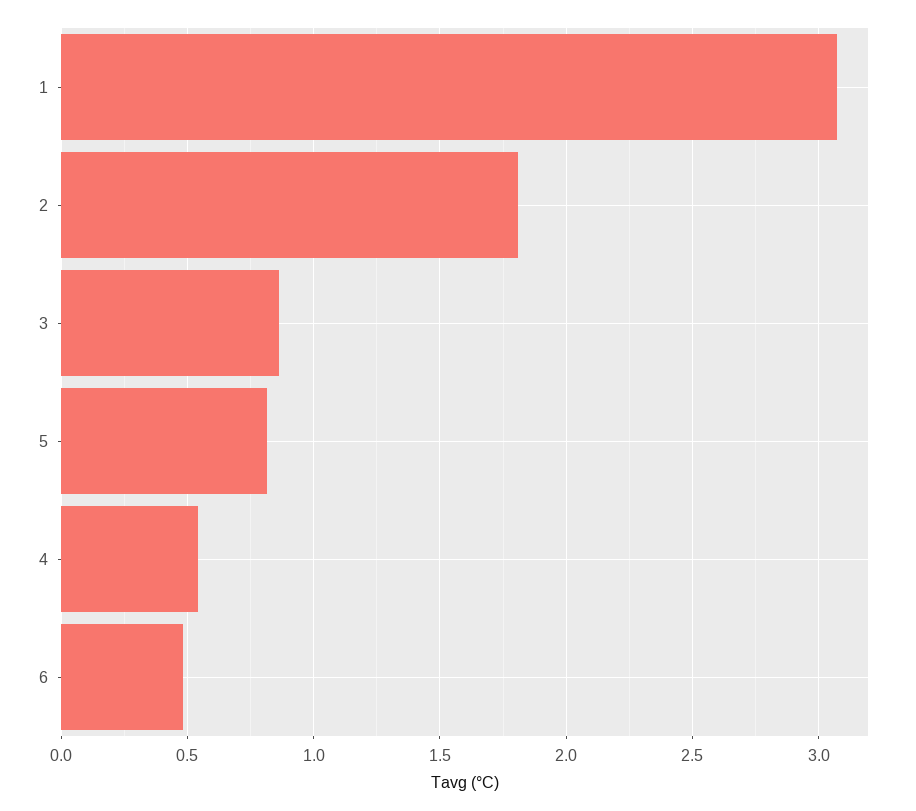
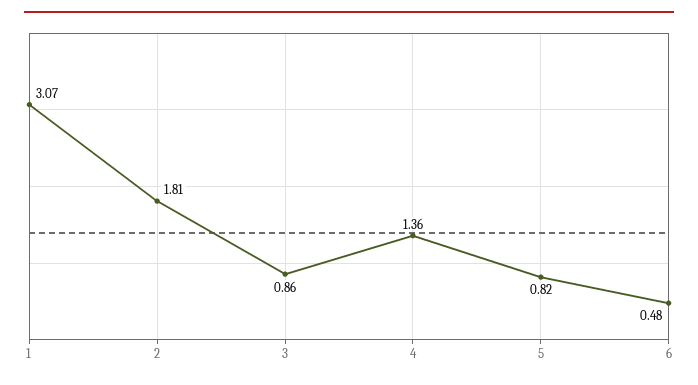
4: 0.55 -> 1.36

